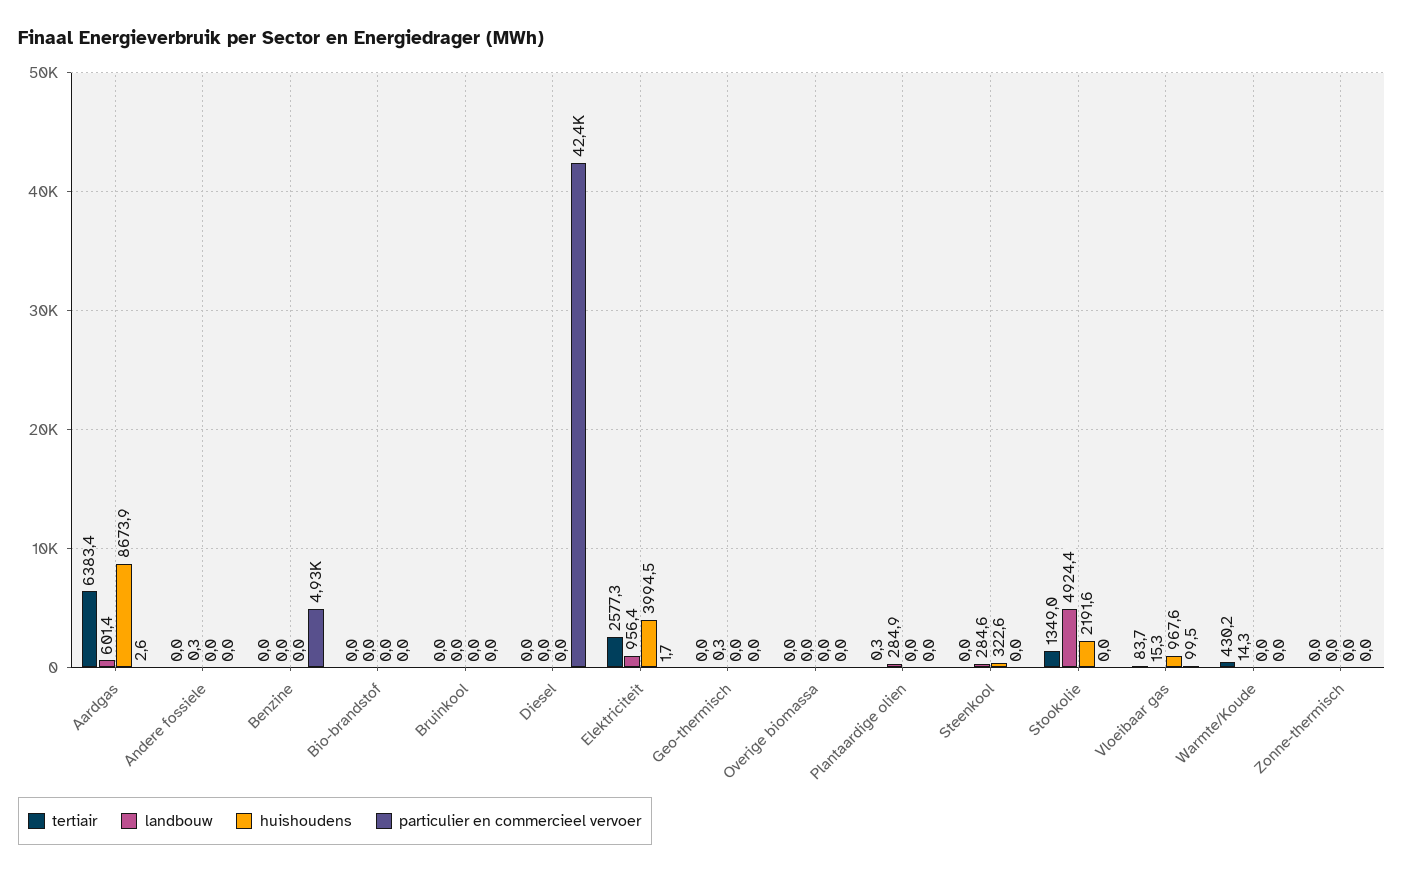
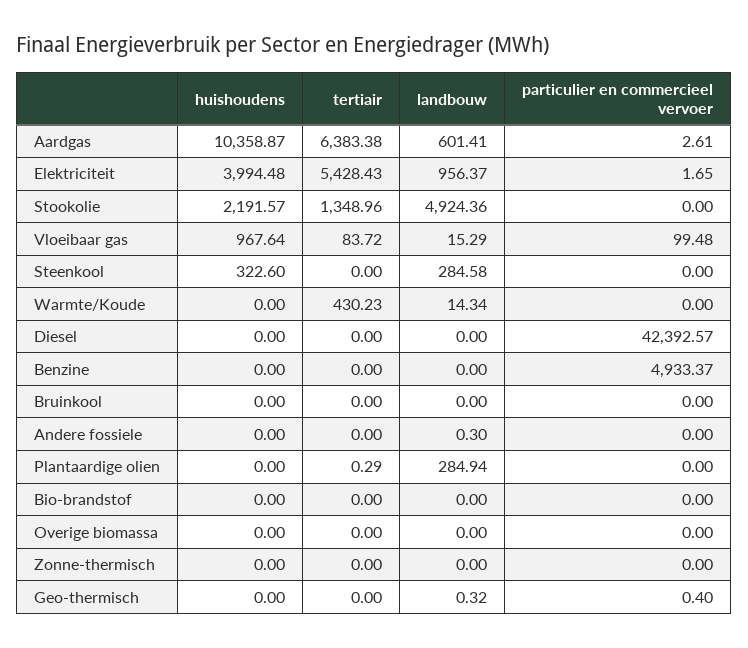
huishoudens, Aardgas: 8673.9 -> 10358.87
tertiair, Elektriciteit: 2577.3 -> 5428.43
particulier en commercieel vervoer, Geo-thermisch: 0 -> 0.4

